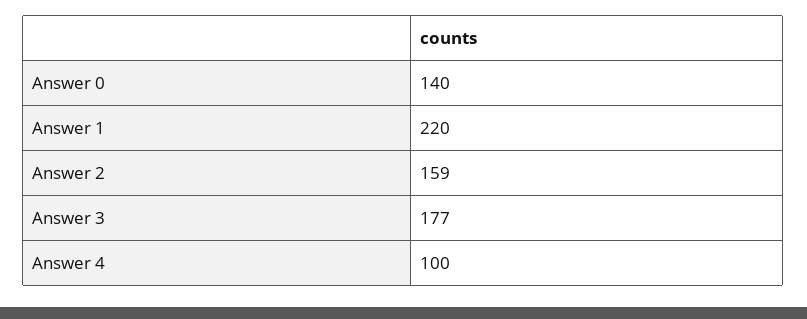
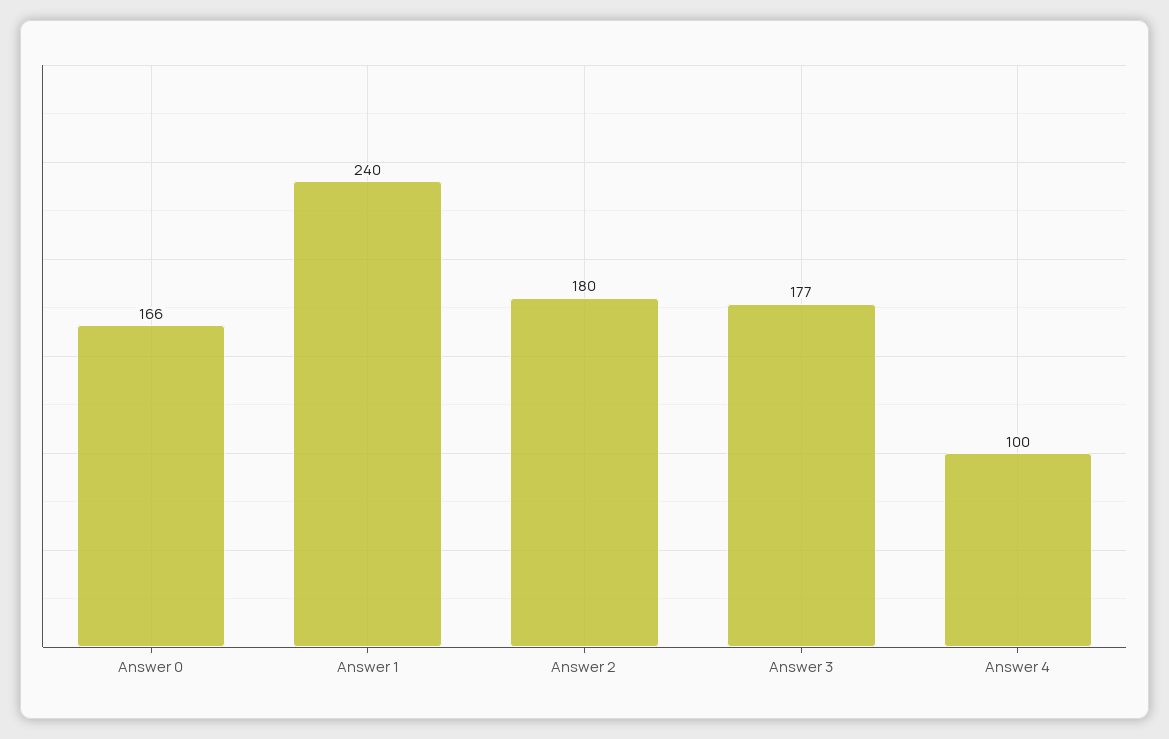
Answer 0: 140 -> 166
Answer 1: 220 -> 240
Answer 2: 159 -> 180

